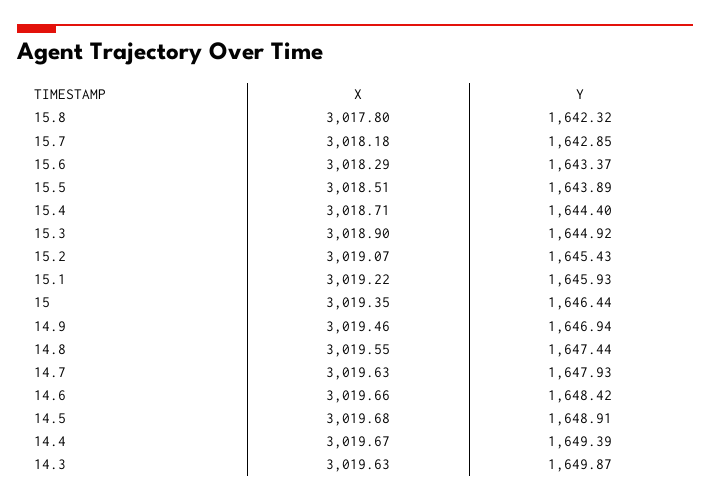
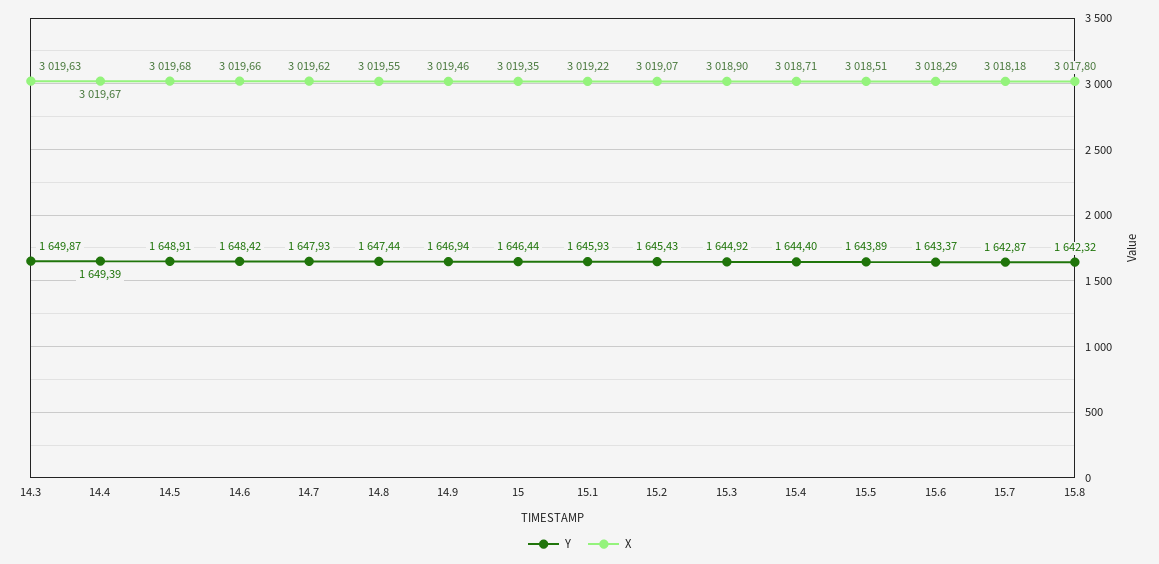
Y, 15.7: 1642.85 -> 1642.87
X, 14.7: 3019.63 -> 3019.62

